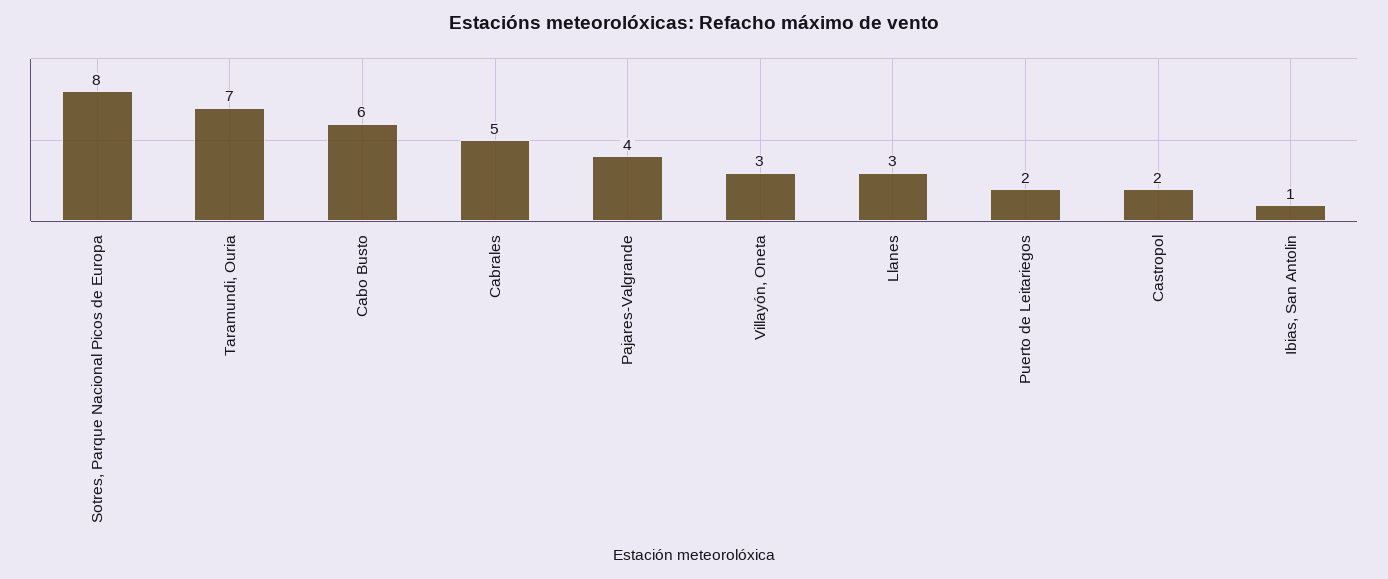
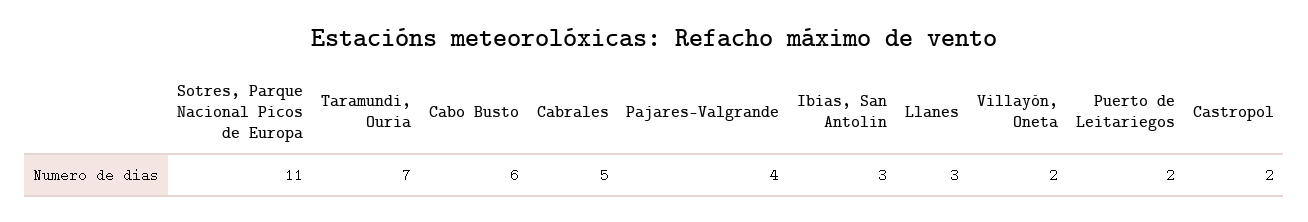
Sotres, Parque Nacional Picos de Europa: 8 -> 11
Villayón, Oneta: 3 -> 2
Ibias, San Antolin: 1 -> 3

